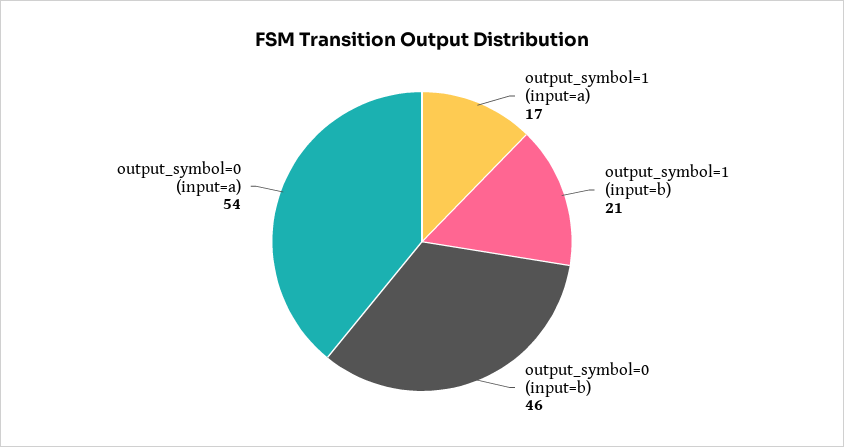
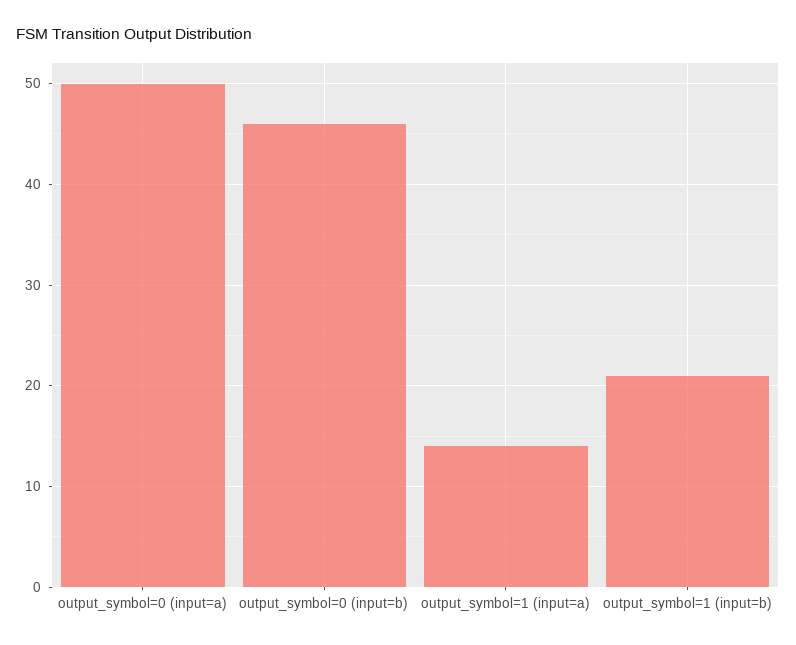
output_symbol=1 (input=a): 17 -> 14
output_symbol=0 (input=a): 54 -> 50

